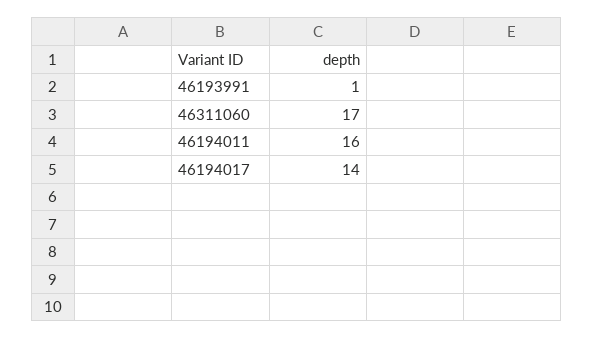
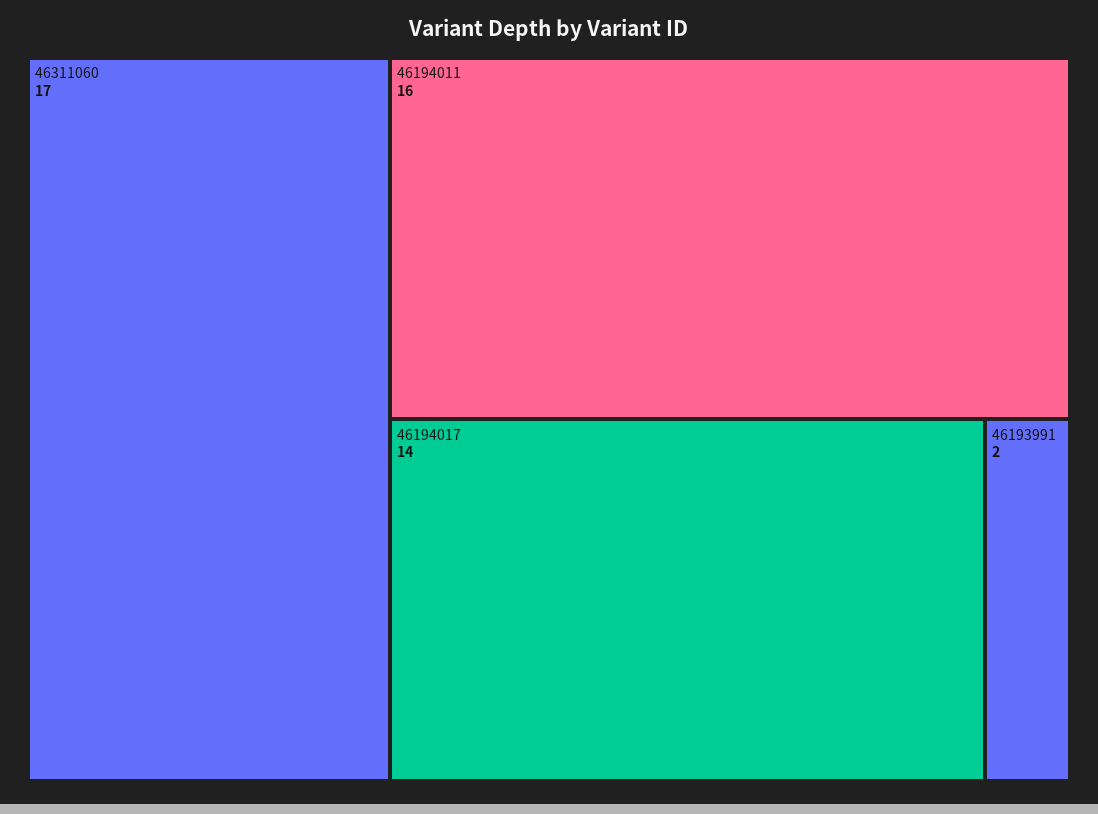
46193991: 1 -> 2

